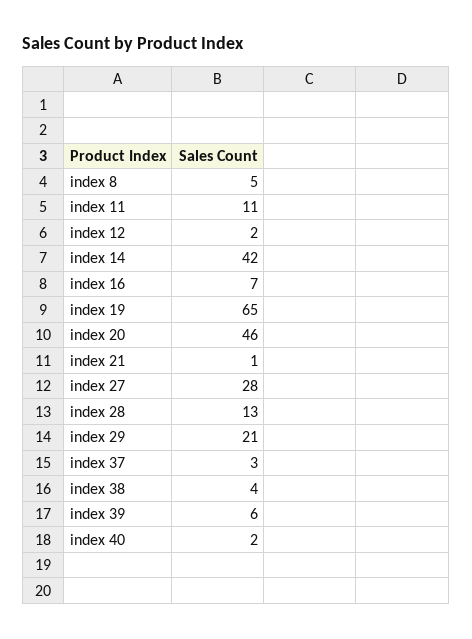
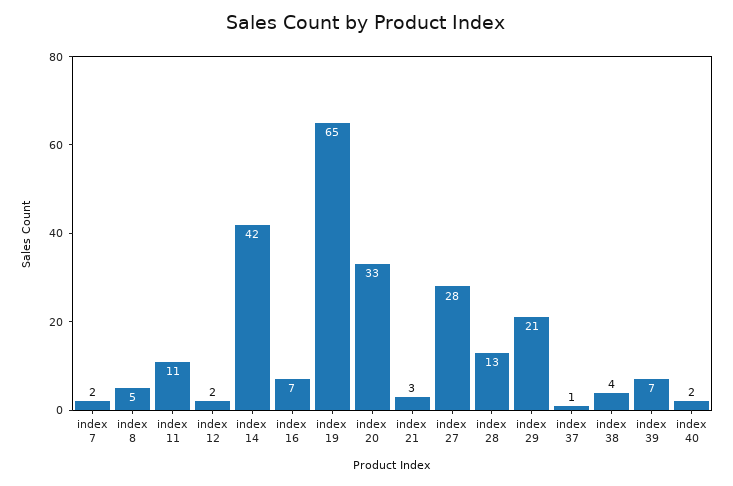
index 20: 46 -> 33
index 21: 1 -> 3
index 37: 3 -> 1
index 39: 6 -> 7
index 7: none -> 2

